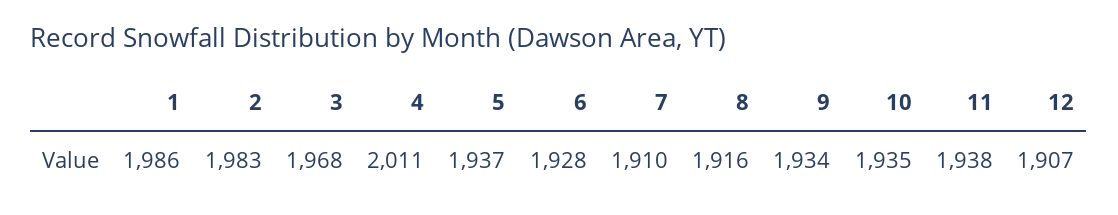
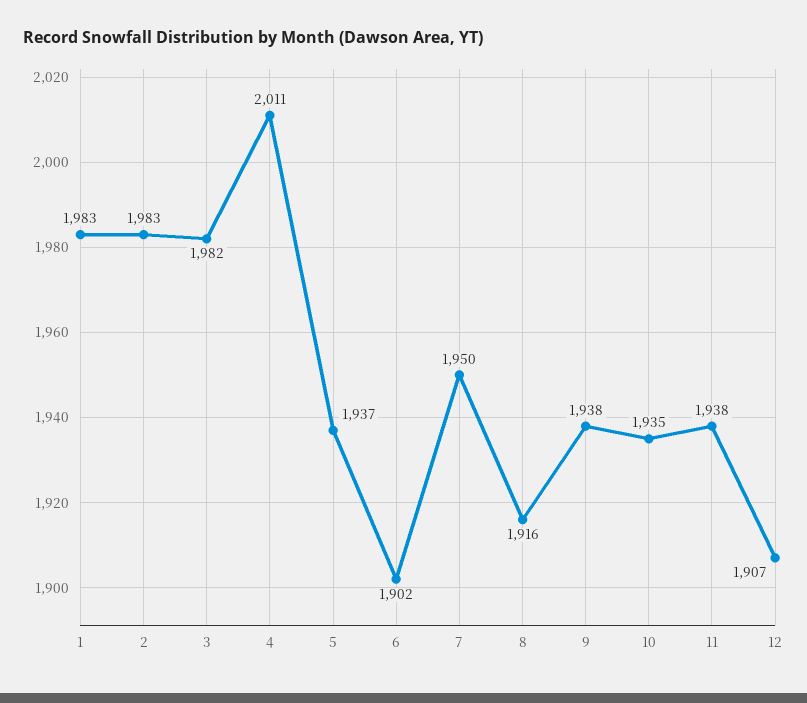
1: 1986 -> 1983
3: 1968 -> 1982
6: 1928 -> 1902
7: 1910 -> 1950
9: 1934 -> 1938

